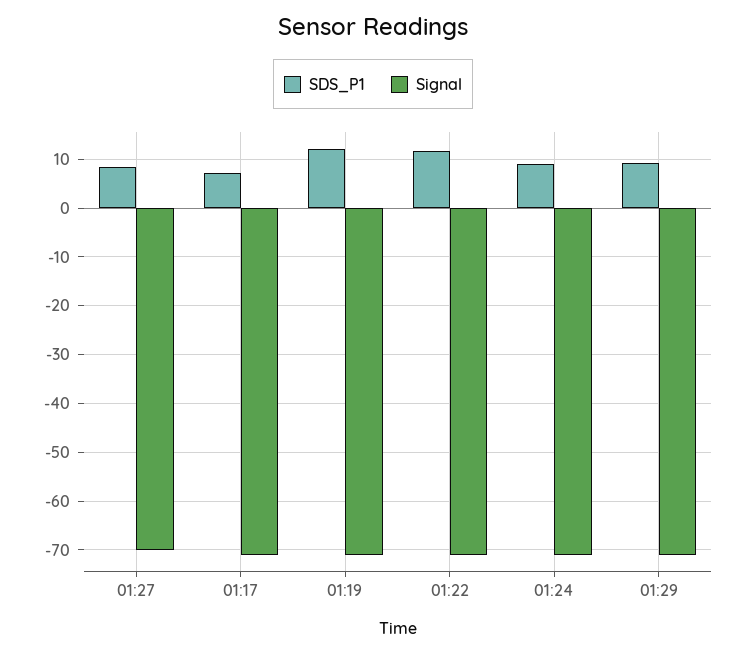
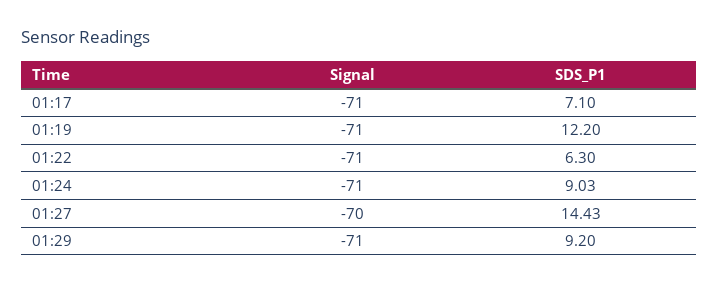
SDS_P1, 01:27: 8 -> 14.43
SDS_P1, 01:22: 12 -> 6.3

